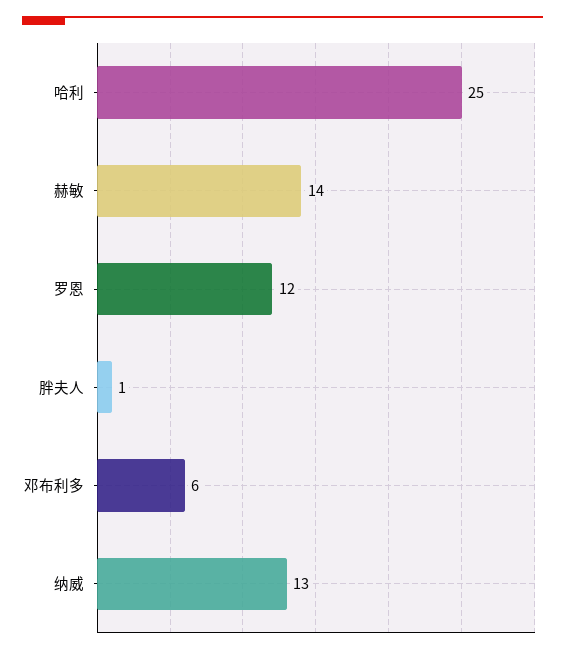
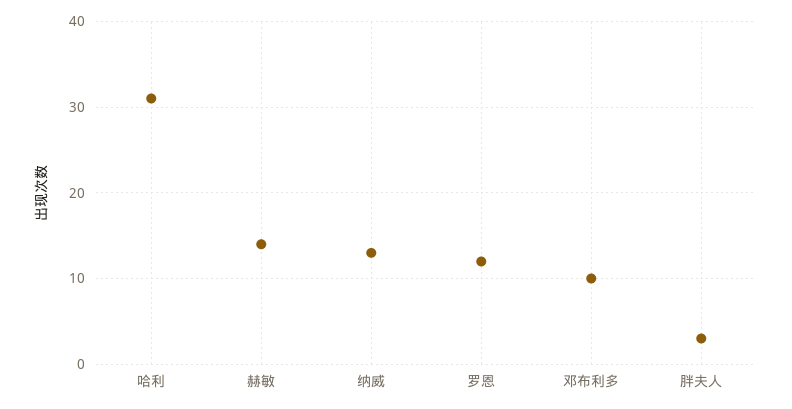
哈利: 25 -> 31
胖夫人: 1 -> 3
邓布利多: 6 -> 10

